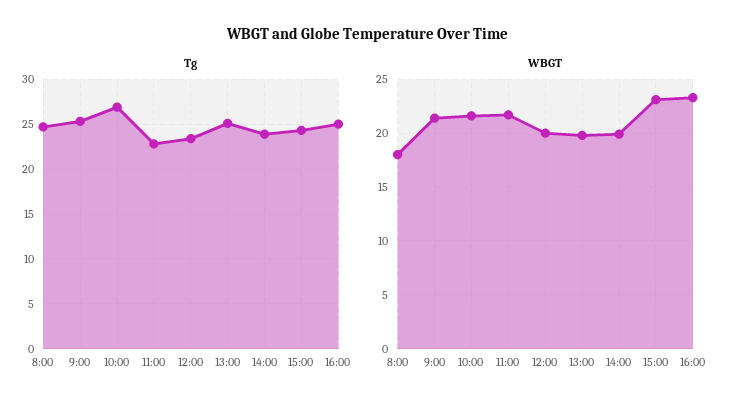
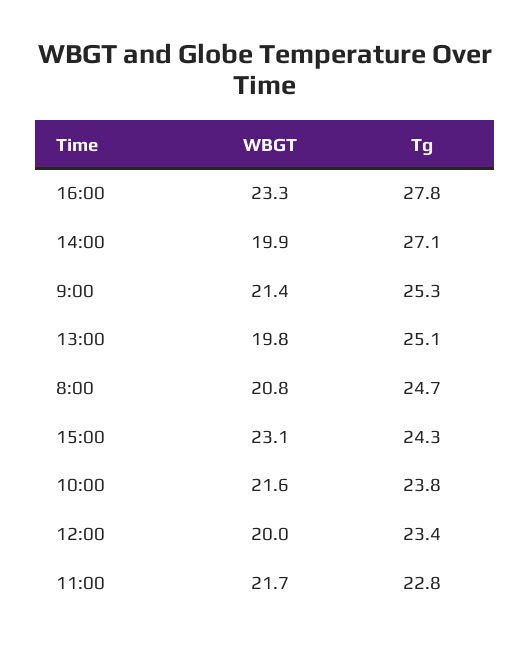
Tg, 10:00: 27 -> 23.8
Tg, 14:00: 24 -> 27.1
Tg, 16:00: 25 -> 27.8
WBGT, 8:00: 18 -> 20.8

